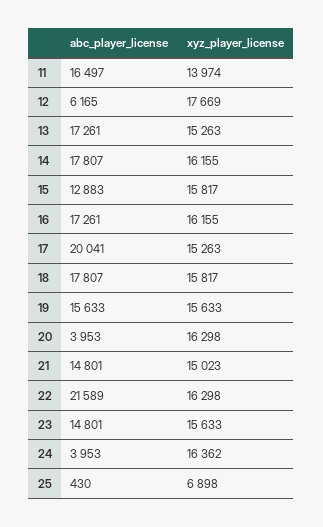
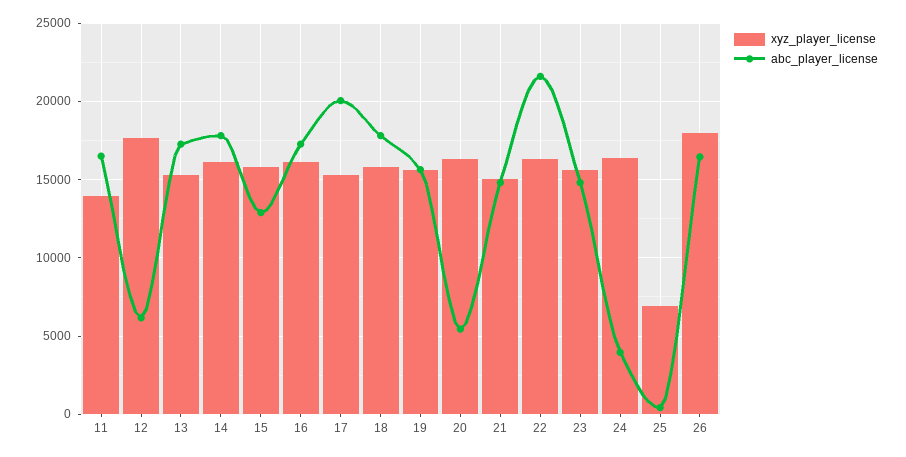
abc_player_license, 20: 3953 -> 5500
xyz_player_license, 26: none -> 18000
abc_player_license, 26: none -> 16500

